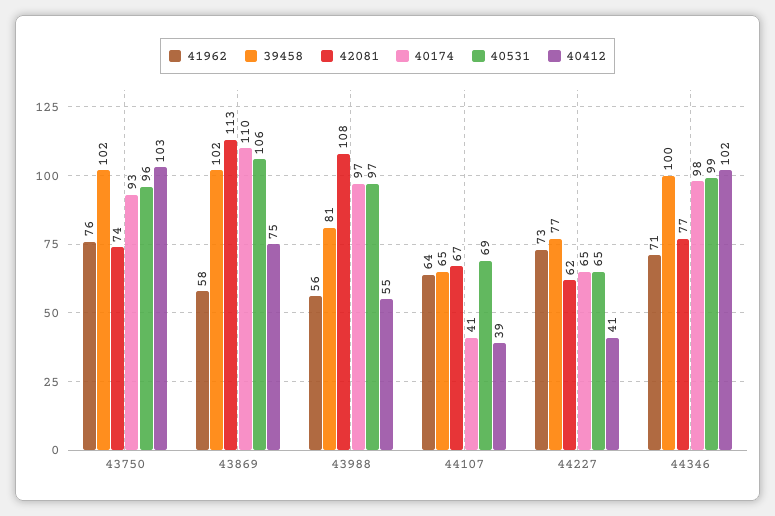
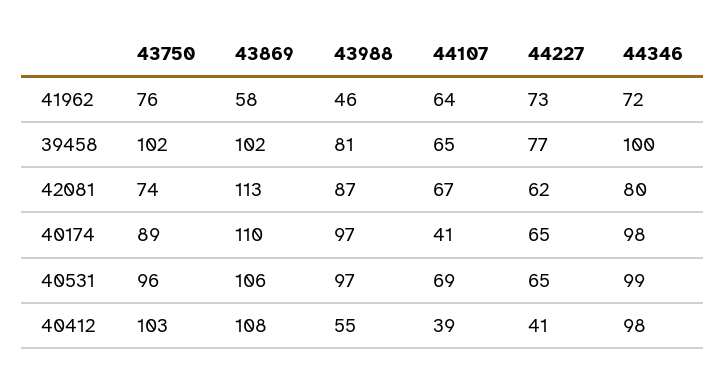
40174, 43750: 93 -> 89
40412, 43869: 75 -> 108
41962, 43988: 56 -> 46
42081, 43988: 108 -> 87
41962, 44346: 71 -> 72
42081, 44346: 77 -> 80
40412, 44346: 102 -> 98

